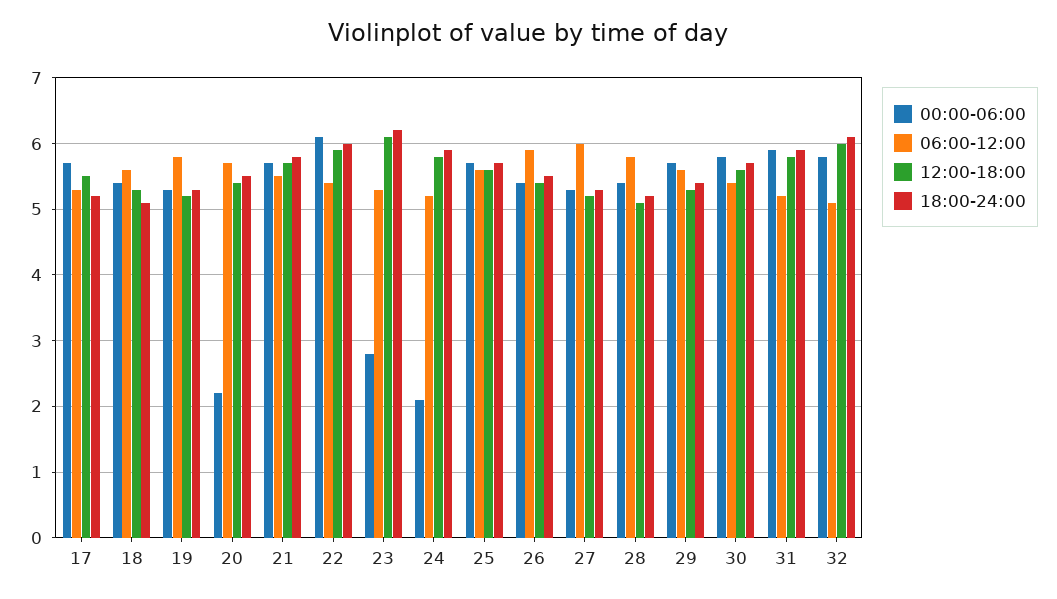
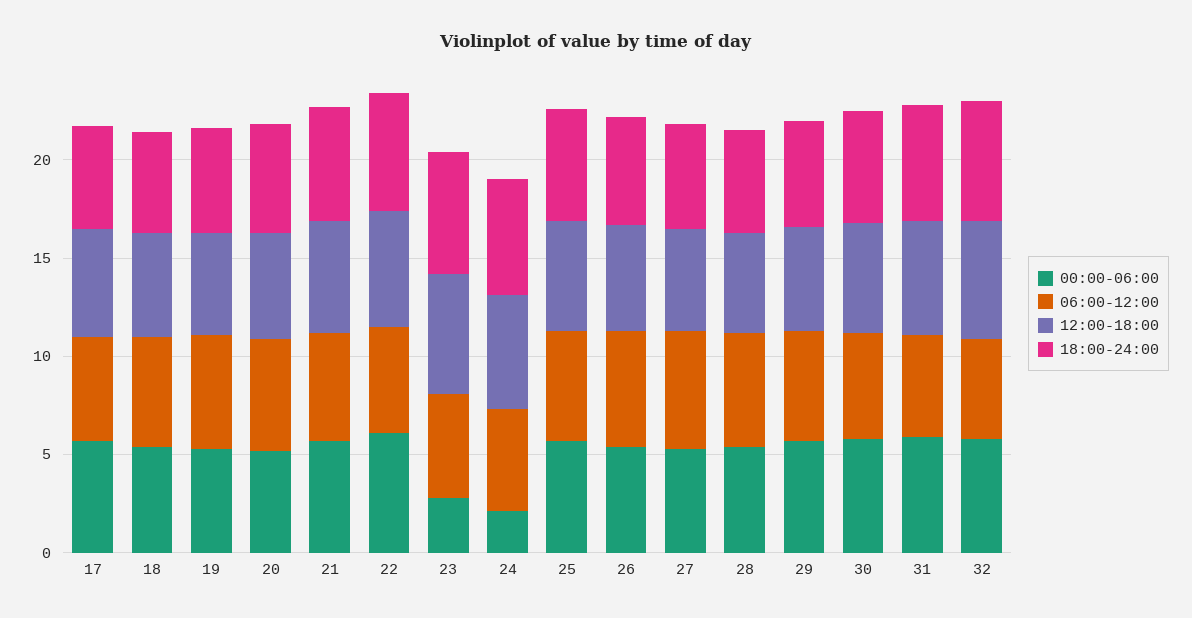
00:00-06:00, 20: 2.2 -> 5

